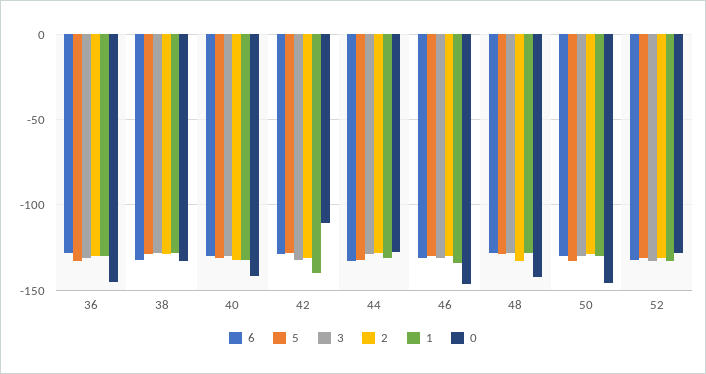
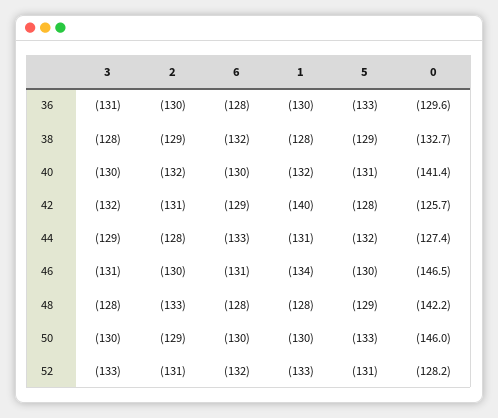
0, 36: -145 -> -129.6
0, 42: -110 -> -125.7

